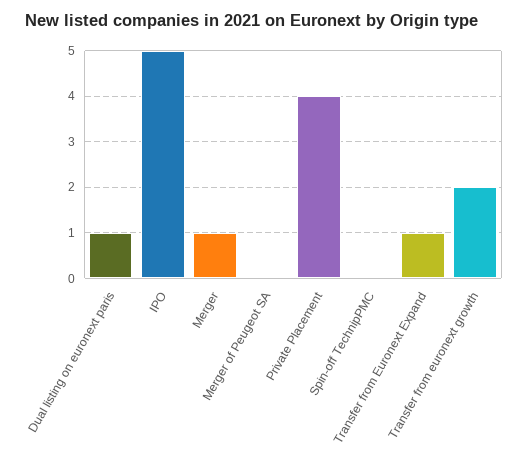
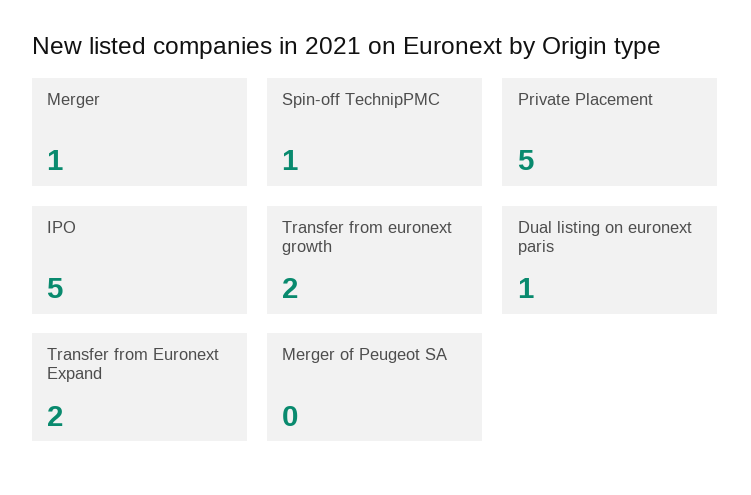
Private Placement: 4 -> 5
Spin-off TechnipPMC: 0 -> 1
Transfer from Euronext Expand: 1 -> 2

